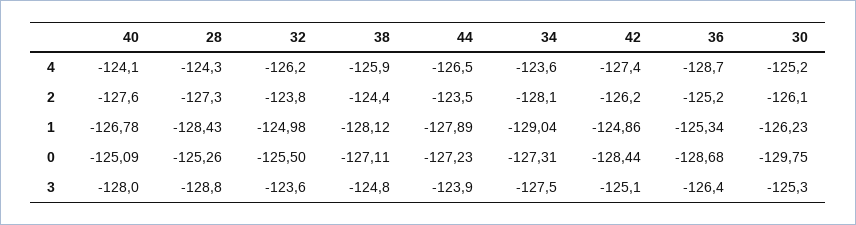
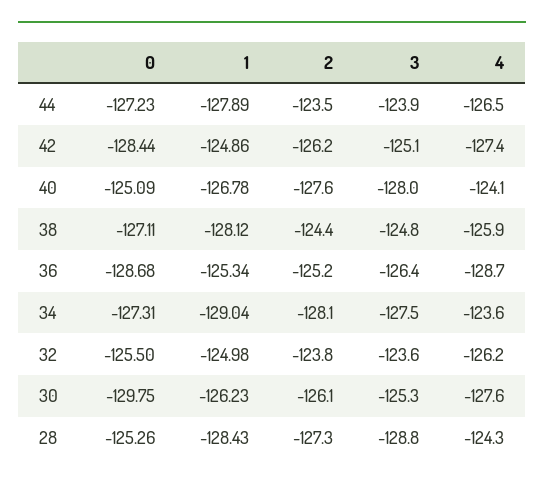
30, 4: -125.2 -> -127.6

